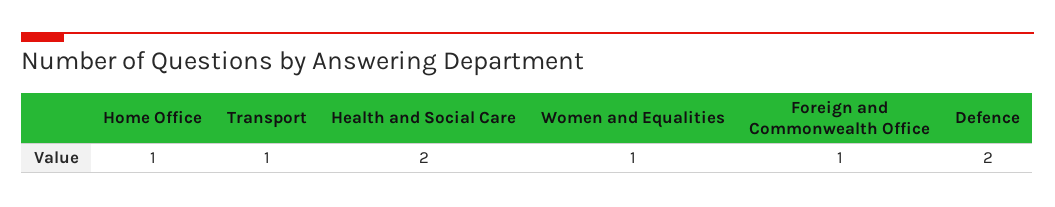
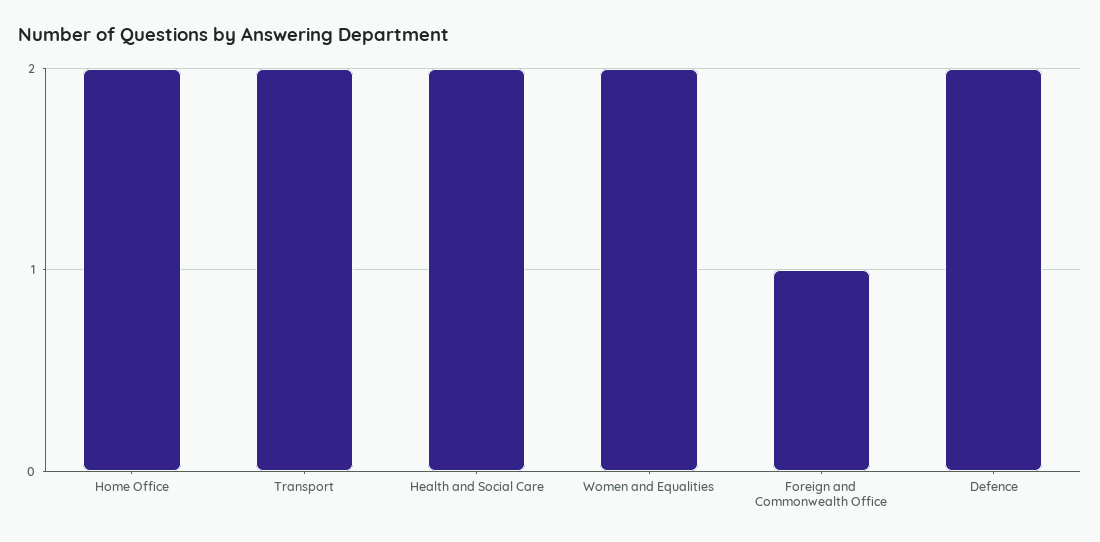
Home Office: 1 -> 2
Transport: 1 -> 2
Women and Equalities: 1 -> 2

